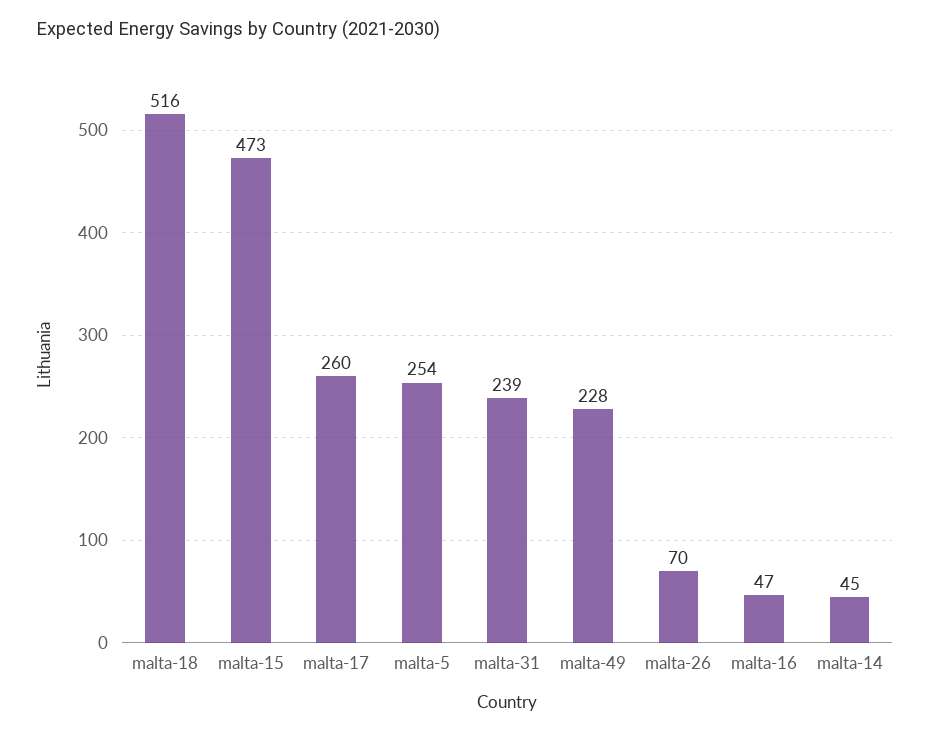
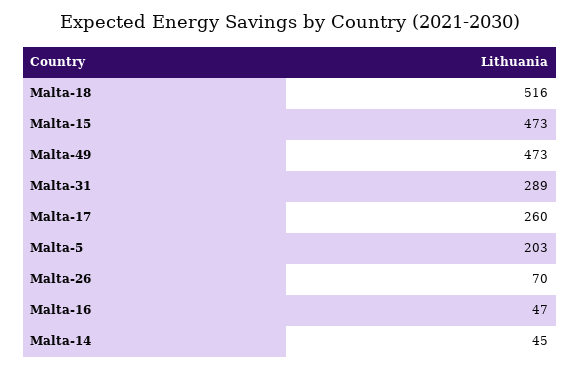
malta-5: 254 -> 203
malta-31: 239 -> 289
malta-49: 228 -> 473

